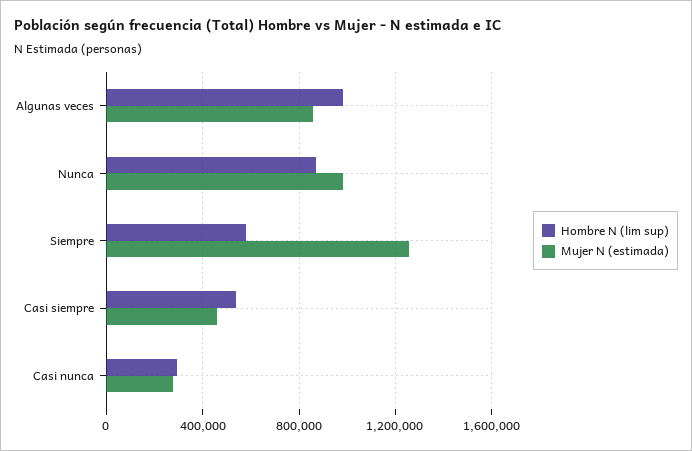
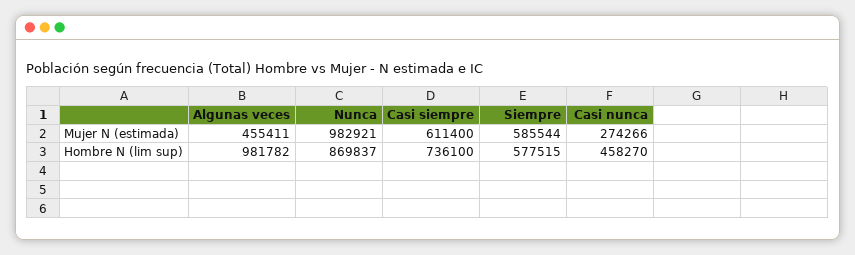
Mujer N (estimada), Algunas veces: 850000 -> 455411
Mujer N (estimada), Siempre: 1250000 -> 585544
Hombre N (lim sup), Casi siempre: 550000 -> 736100
Mujer N (estimada), Casi siempre: 450000 -> 611400
Hombre N (lim sup), Casi nunca: 300000 -> 458270

